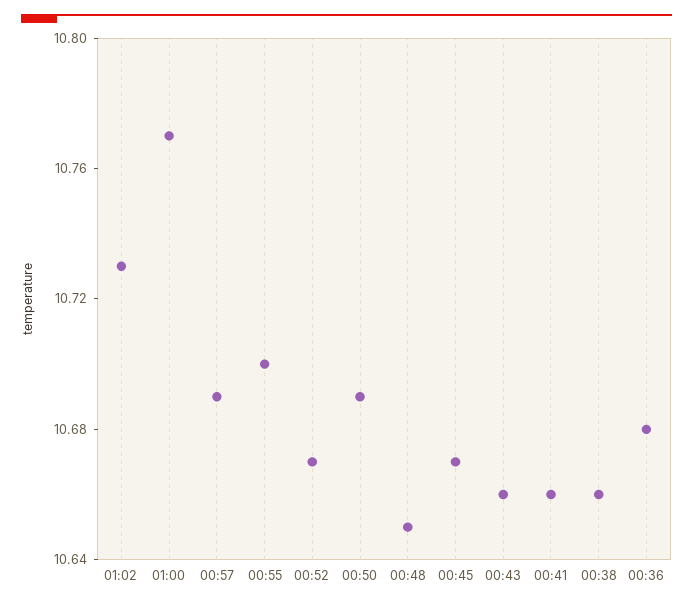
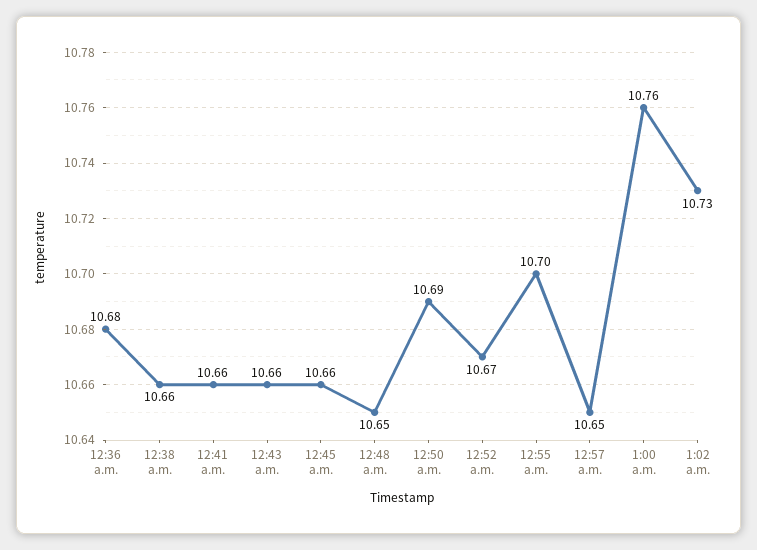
01:00: 10.77 -> 10.76
00:57: 10.69 -> 10.65
00:45: 10.67 -> 10.66

